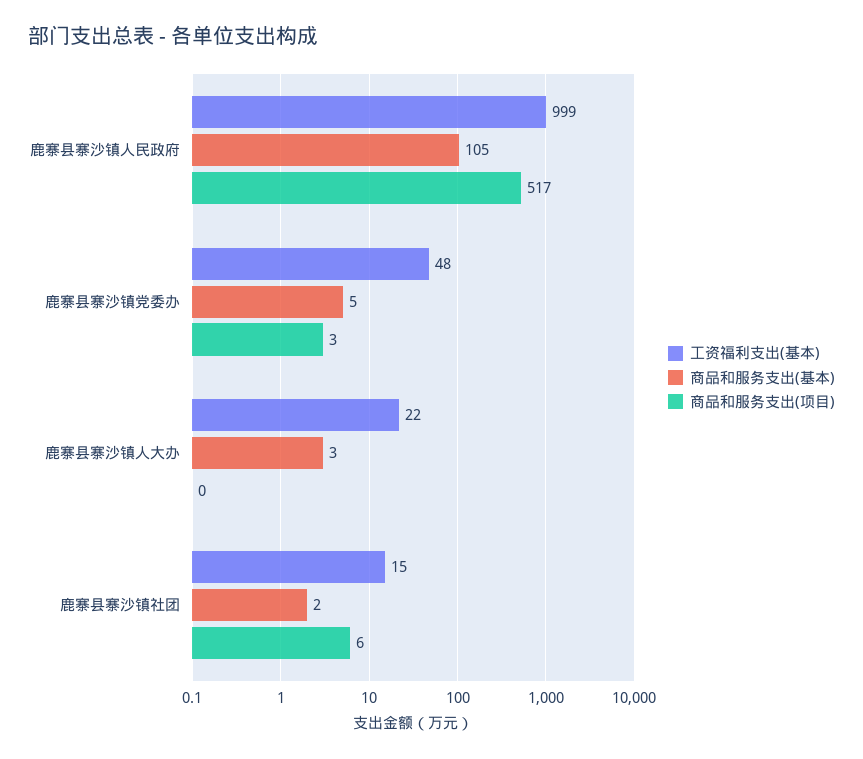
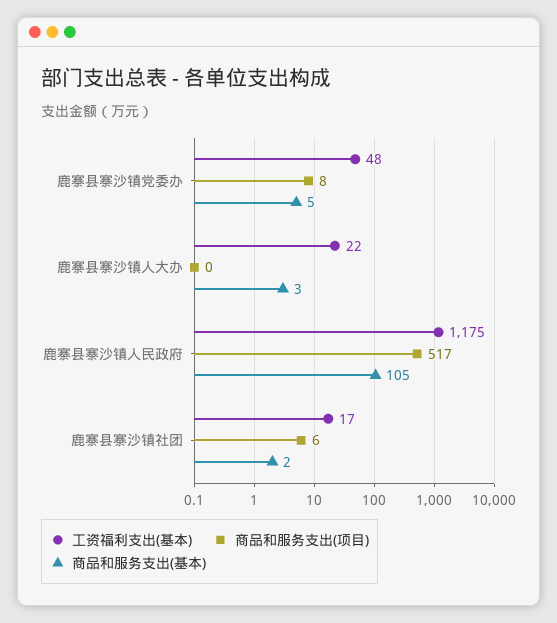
工资福利支出(基本), 鹿寨县寨沙镇人民政府: 999 -> 1175
商品和服务支出(项目), 鹿寨县寨沙镇党委办: 3 -> 8
工资福利支出(基本), 鹿寨县寨沙镇社团: 15 -> 17

